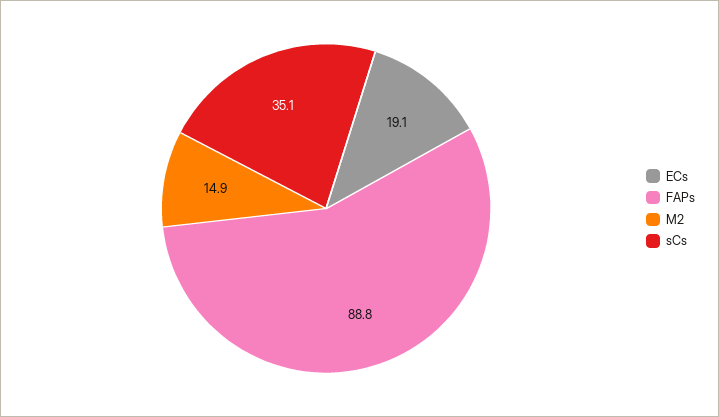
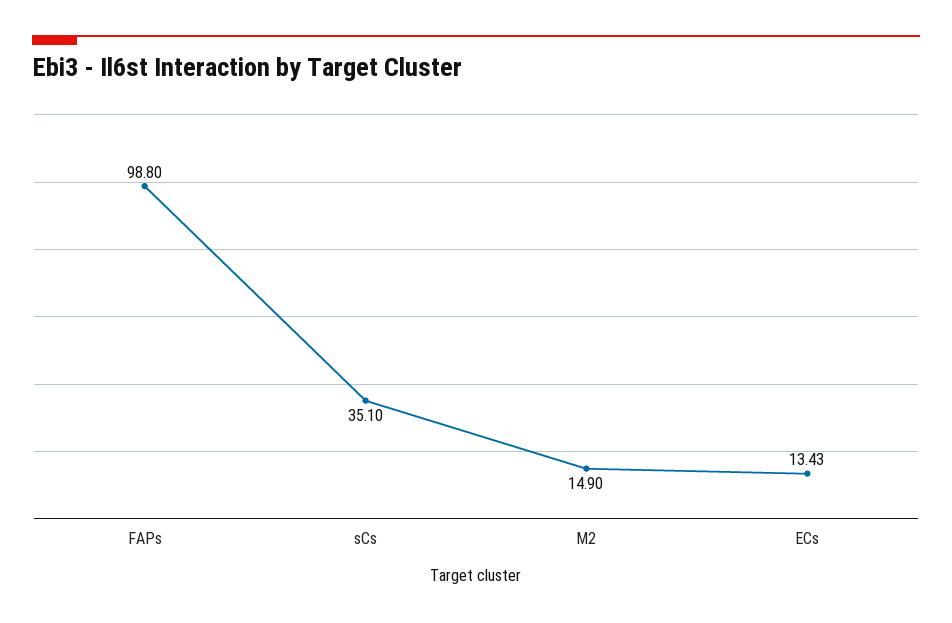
ECs: 19.1 -> 13.43
FAPs: 88.8 -> 98.8

